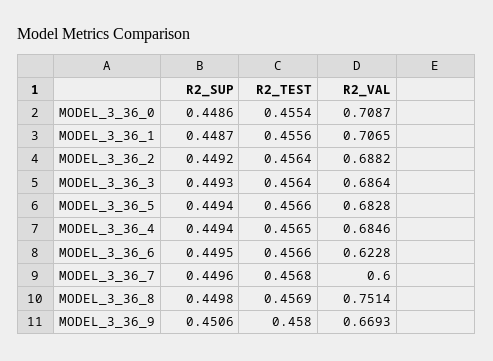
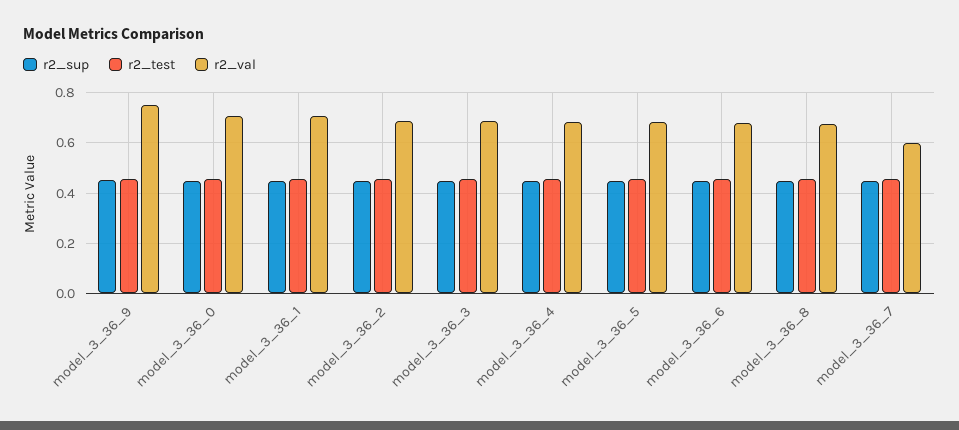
R2_VAL, MODEL_3_36_6: 0.6228 -> 0.675
R2_VAL, MODEL_3_36_8: 0.7514 -> 0.675
R2_VAL, MODEL_3_36_9: 0.6693 -> 0.75

